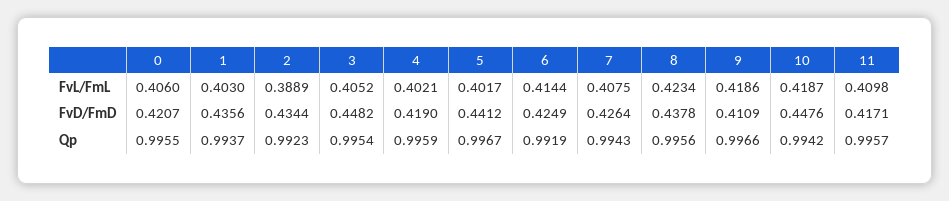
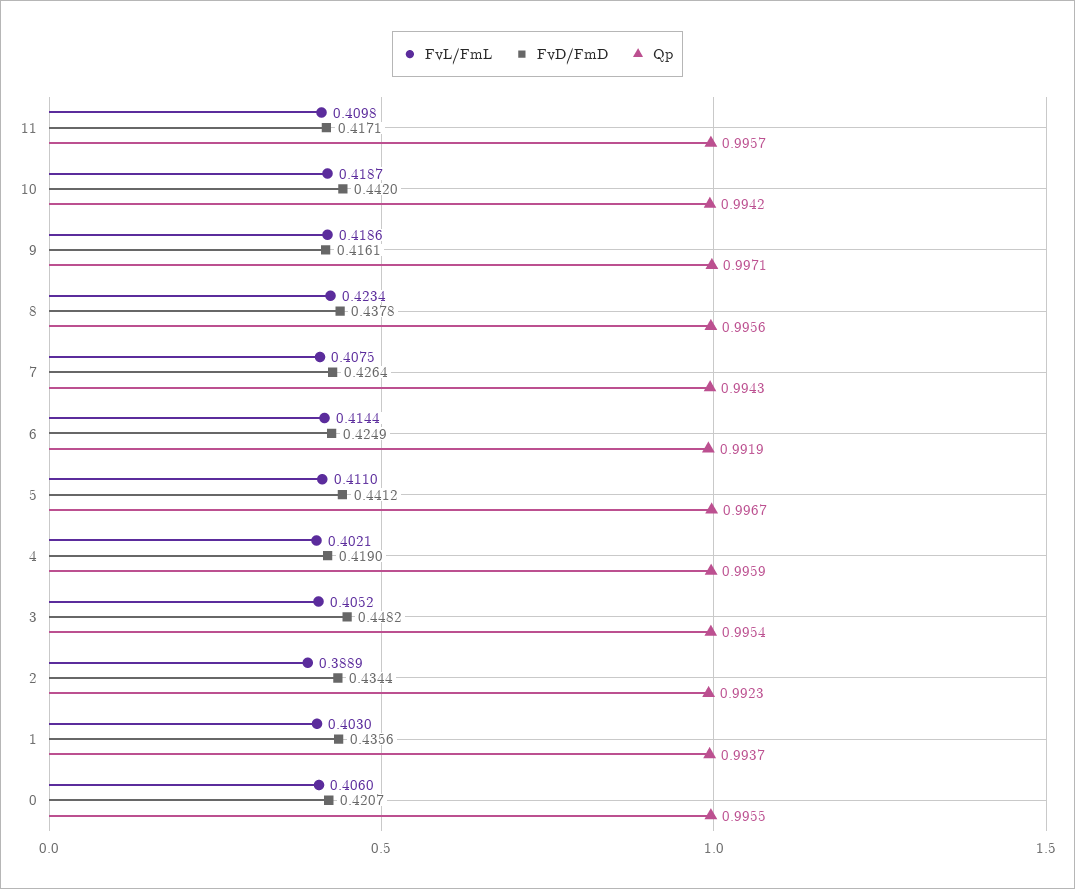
FvL/FmL, 5: 0.4017 -> 0.411
FvD/FmD, 9: 0.4109 -> 0.4161
FvD/FmD, 10: 0.4476 -> 0.442
Qp, 9: 0.9966 -> 0.9971

